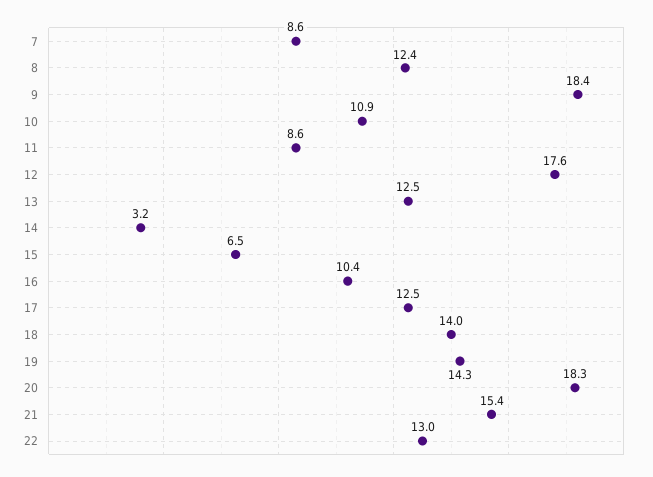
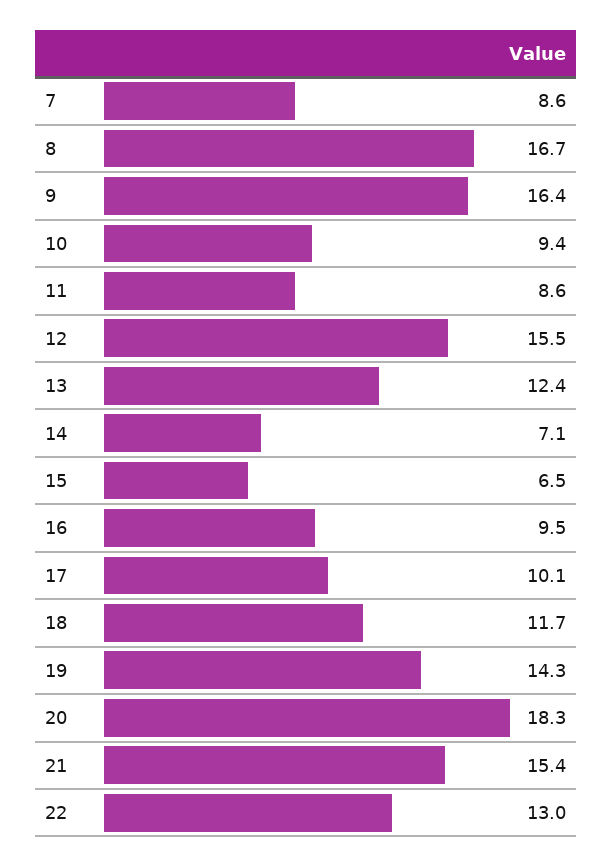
8: 12.4 -> 16.7
9: 18.4 -> 16.4
10: 10.9 -> 9.4
12: 17.6 -> 15.5
13: 12.5 -> 12.4
14: 3.2 -> 7.1
16: 10.4 -> 9.5
17: 12.5 -> 10.1
18: 14 -> 11.7

